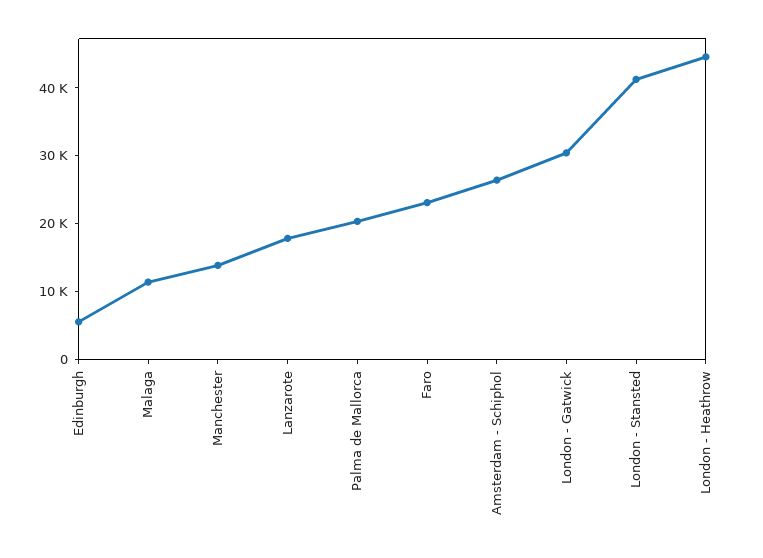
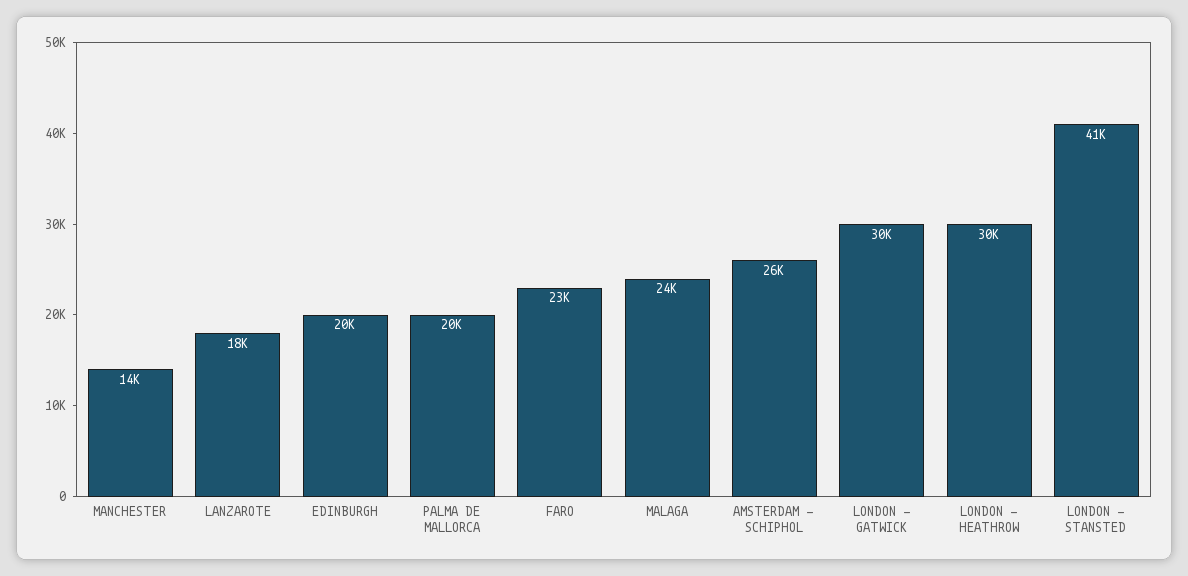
Edinburgh: 6000 -> 20000
Malaga: 12000 -> 24000
London - Heathrow: 44000 -> 30000

